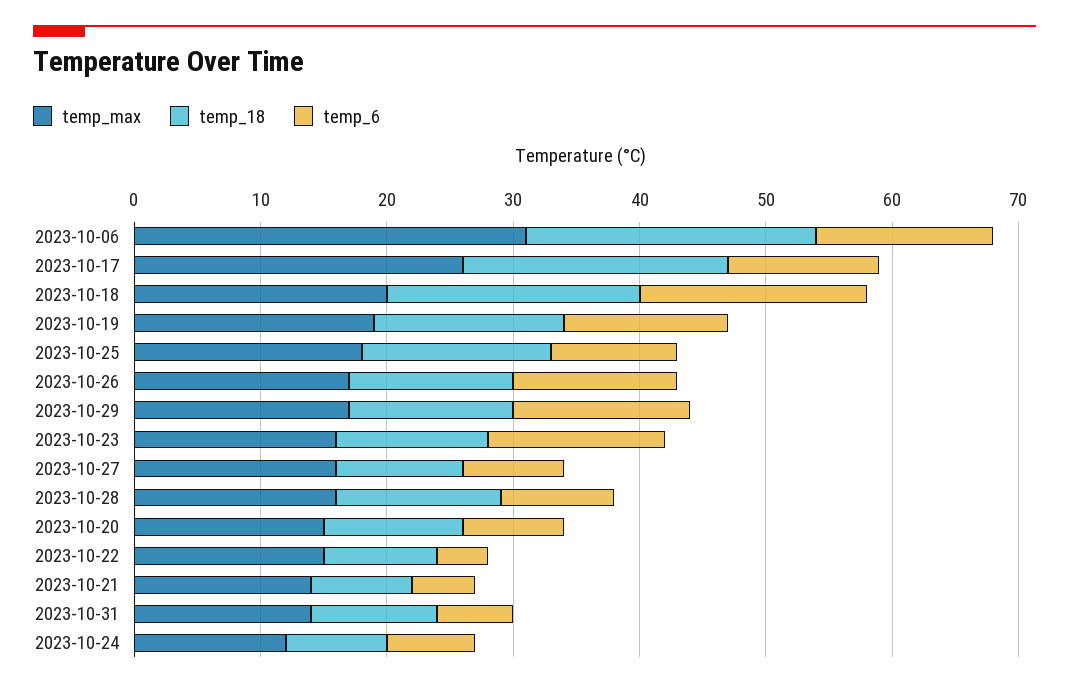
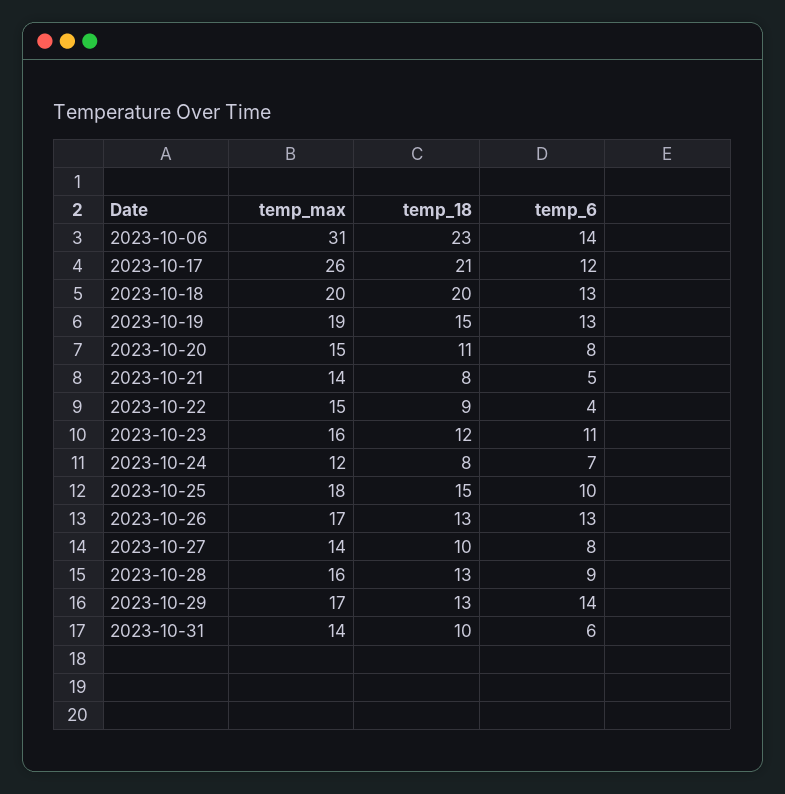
temp_6, 2023-10-18: 18 -> 13
temp_6, 2023-10-23: 14 -> 11
temp_max, 2023-10-27: 16 -> 14

